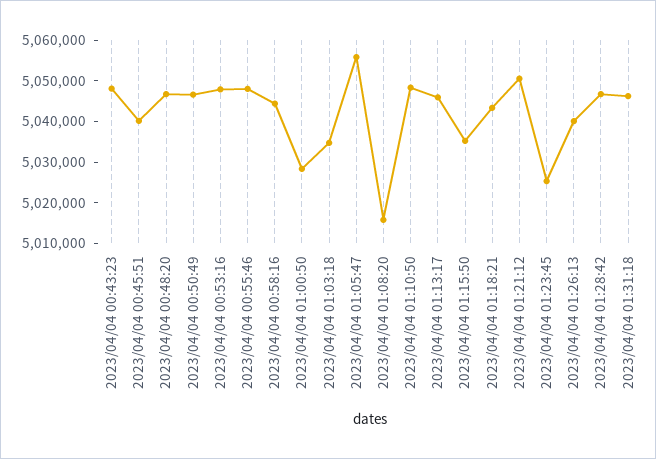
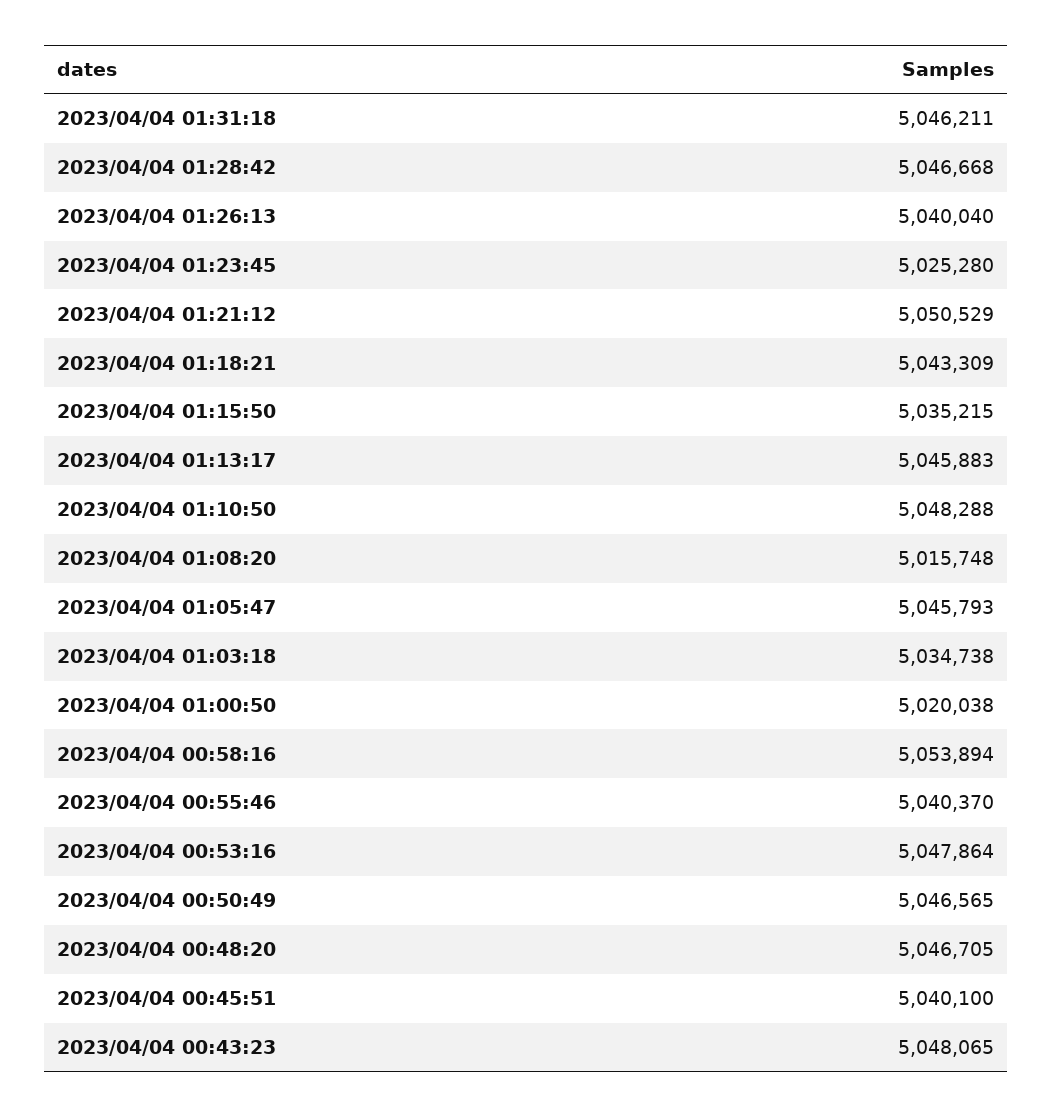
2023/04/04 00:55:46: 5048000 -> 5040370
2023/04/04 00:58:16: 5044000 -> 5053894
2023/04/04 01:00:50: 5028000 -> 5020038
2023/04/04 01:05:47: 5056000 -> 5045793

